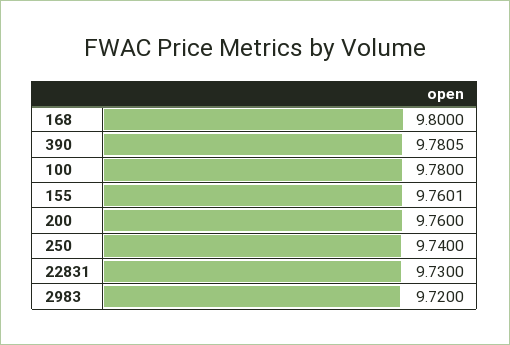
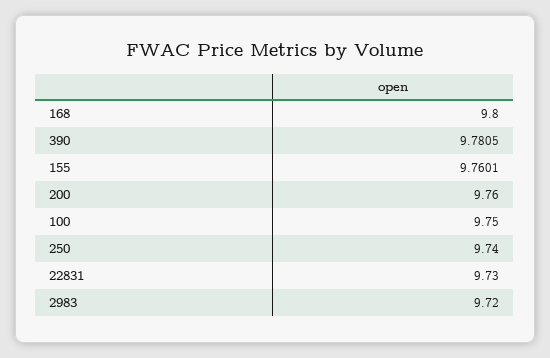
100: 9.78 -> 9.75

